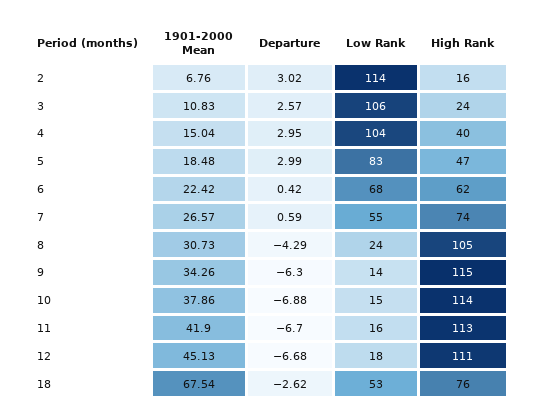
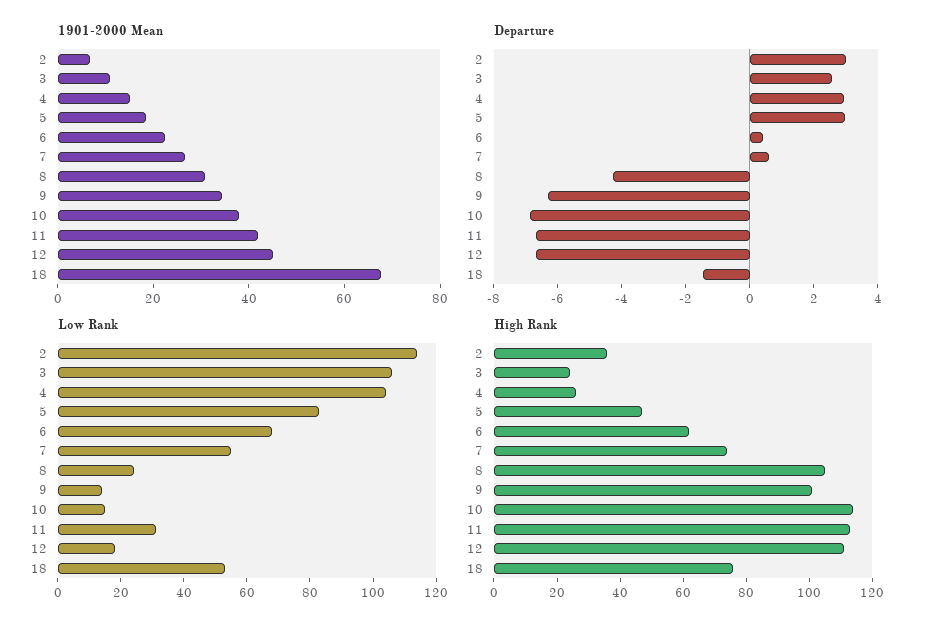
High Rank, 2: 16 -> 35
High Rank, 4: 40 -> 25
High Rank, 9: 115 -> 100
Low Rank, 11: 16 -> 30
Departure, 18: -2.62 -> -1.5

